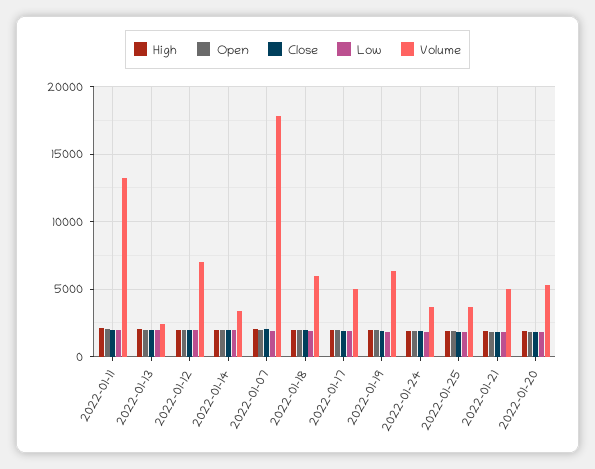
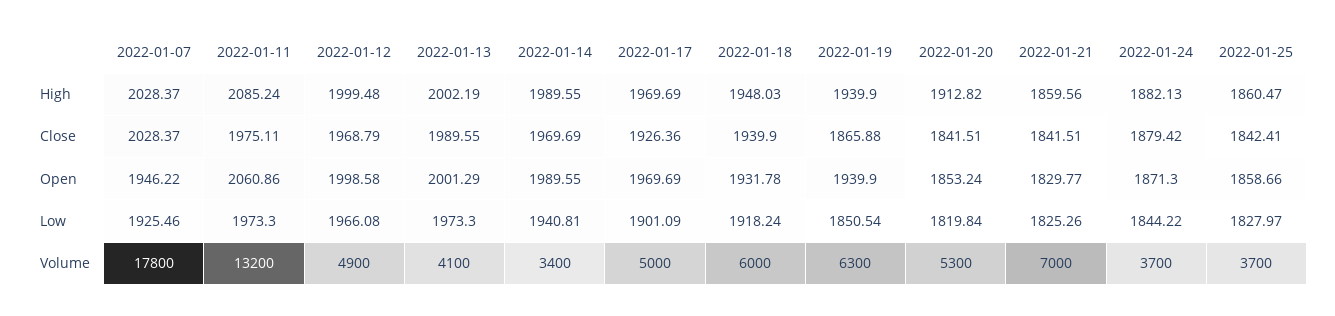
Volume, 2022-01-13: 2500 -> 4100
Volume, 2022-01-12: 7000 -> 4900
Volume, 2022-01-21: 5000 -> 7000

